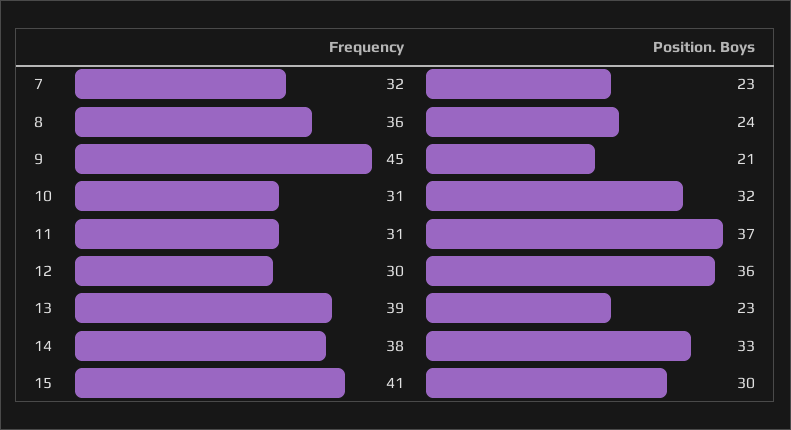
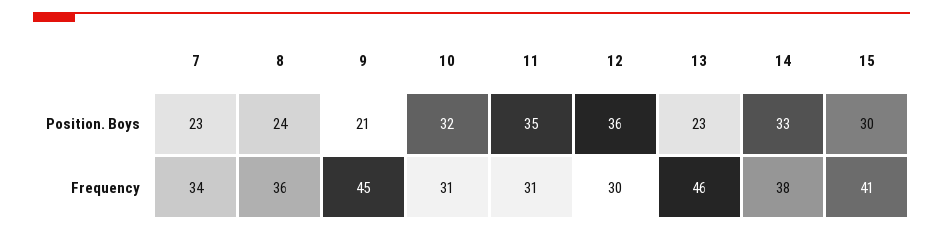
Frequency, 7: 32 -> 34
Position. Boys, 11: 37 -> 35
Frequency, 13: 39 -> 46

